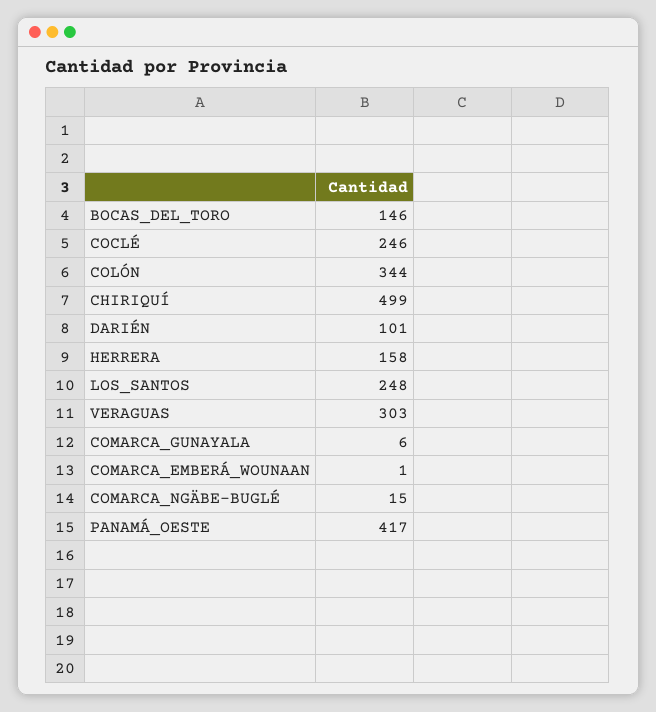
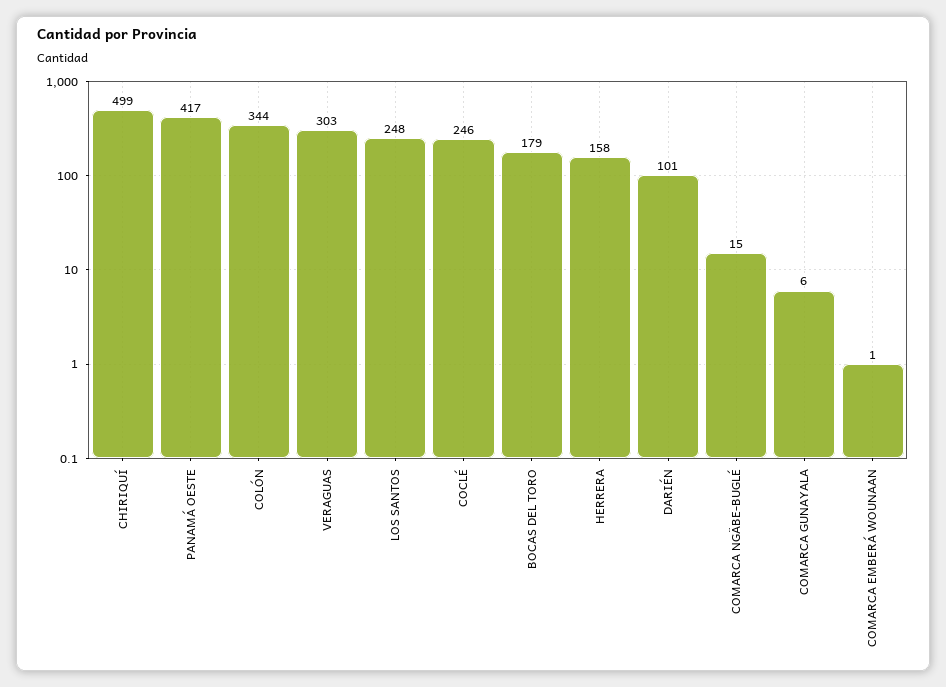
BOCAS_DEL_TORO: 146 -> 179

